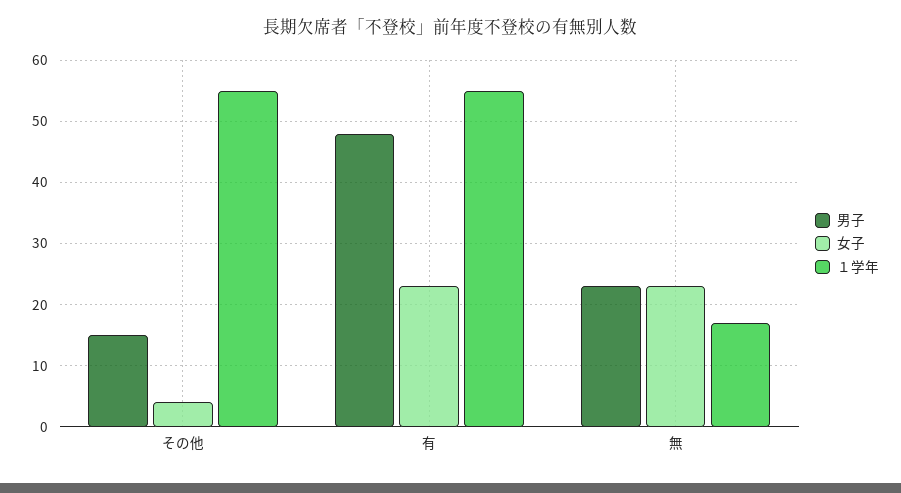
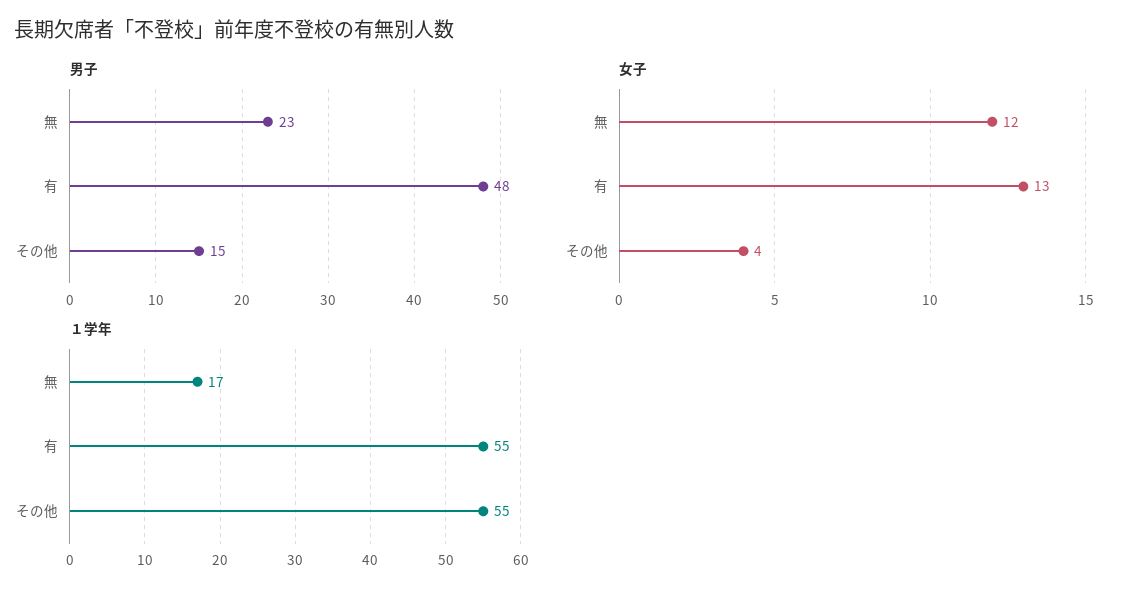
女子, 有: 23 -> 13
女子, 無: 23 -> 12

